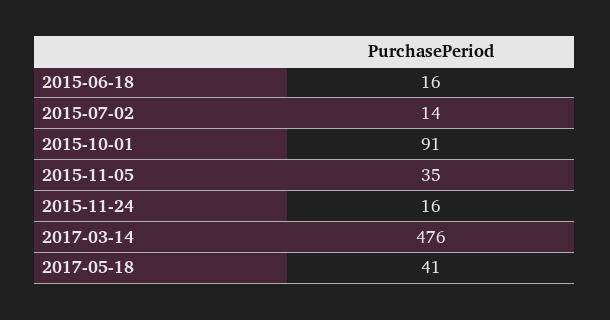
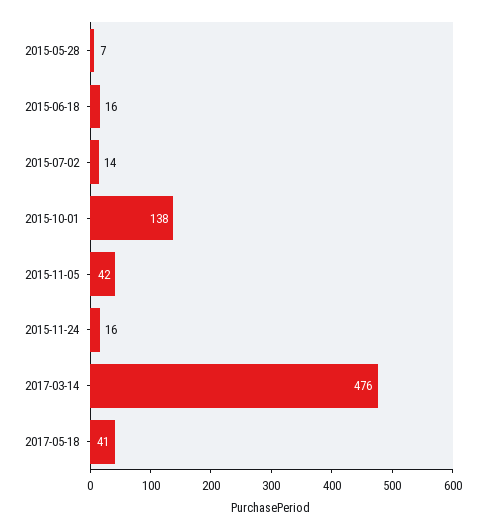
2015-10-01: 91 -> 138
2015-11-05: 35 -> 42
2015-05-28: none -> 7

